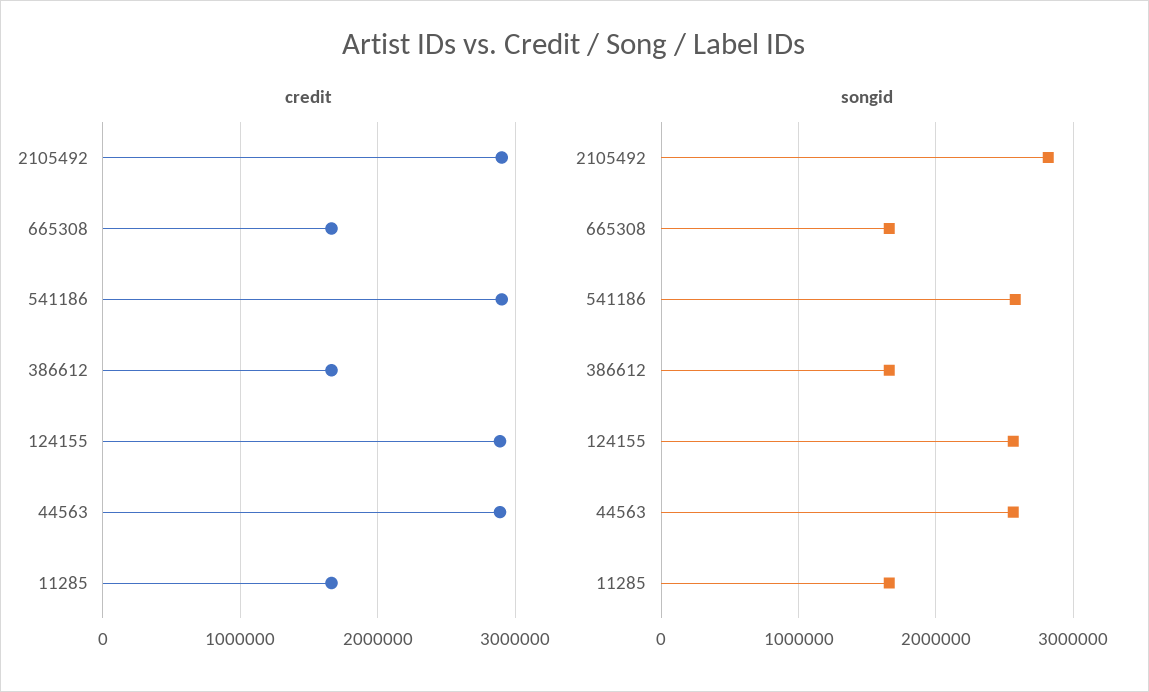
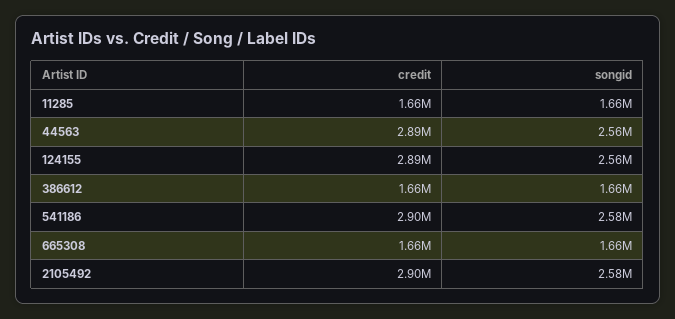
songid, 2105492: 2800000 -> 2580000

